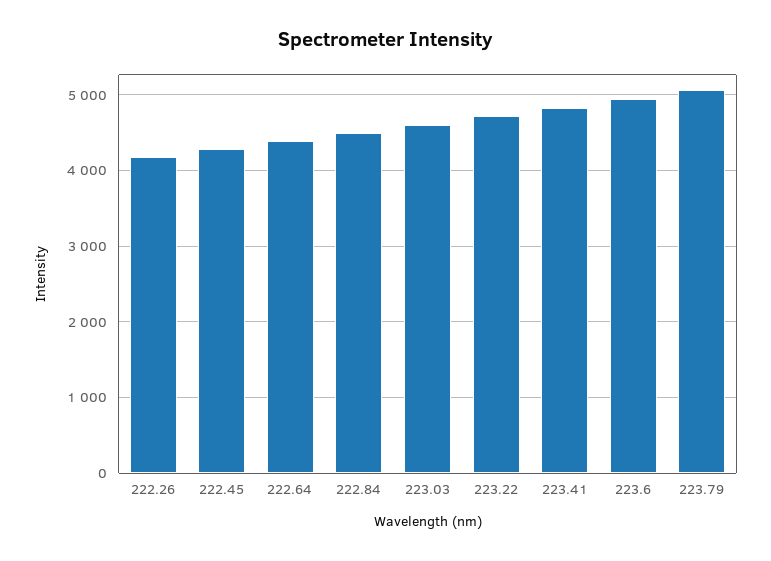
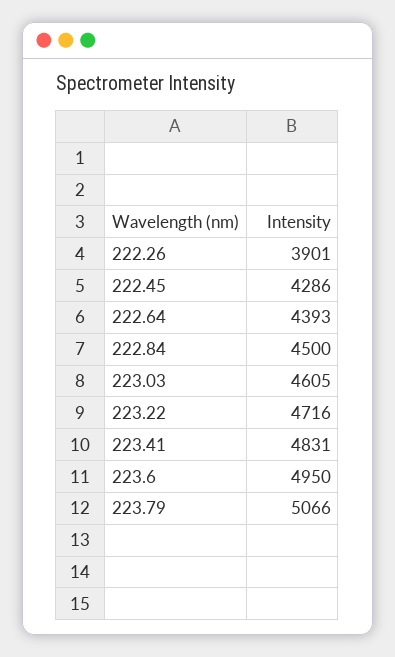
222.26: 4200 -> 3901

